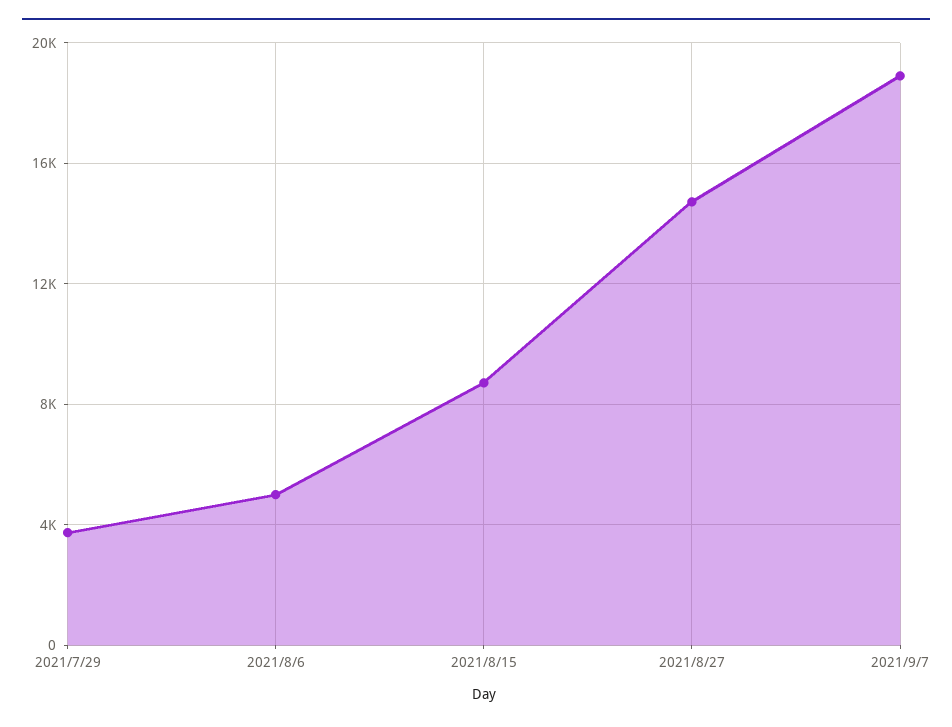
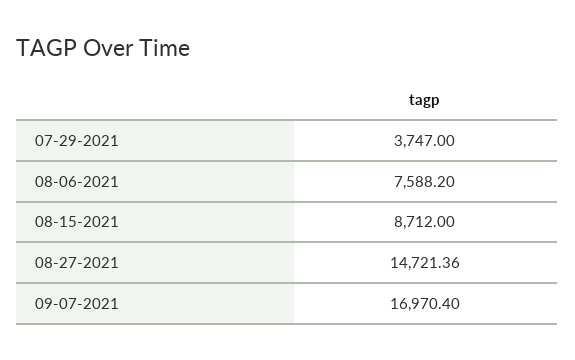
2021/8/6: 5000 -> 7588.2
2021/9/7: 19000 -> 16970.4

